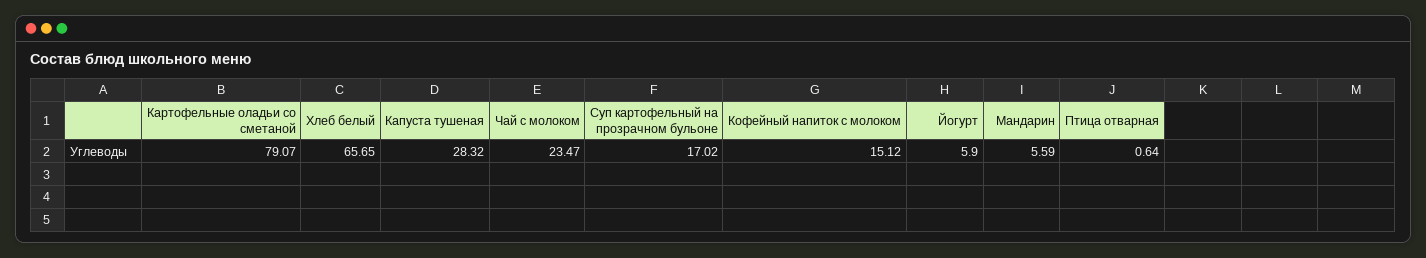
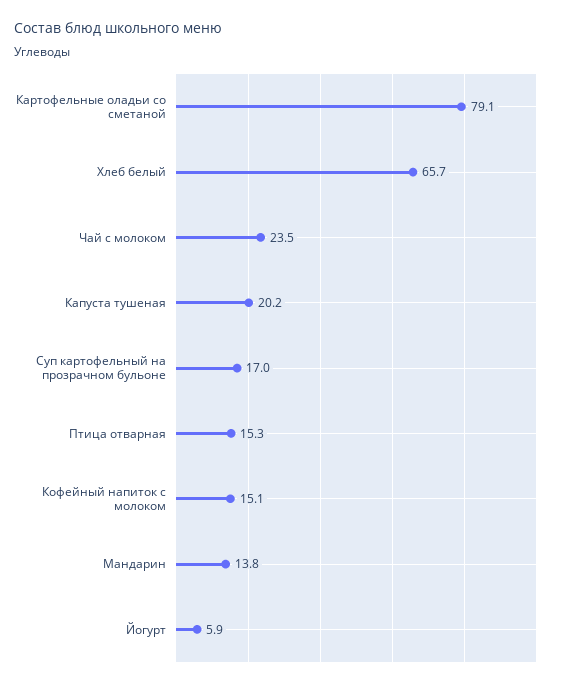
Капуста тушеная: 28.32 -> 20.2
Мандарин: 5.59 -> 13.8
Птица отварная: 0.64 -> 15.3

